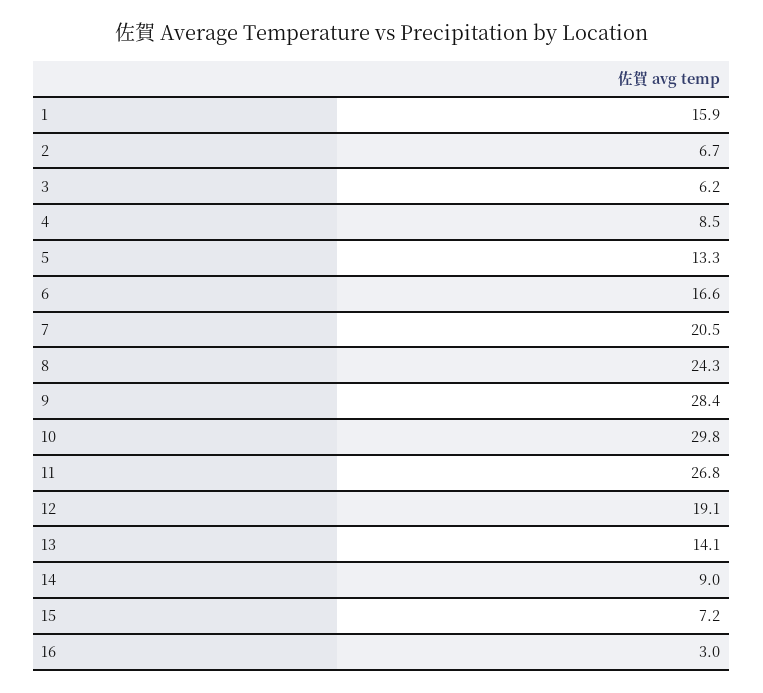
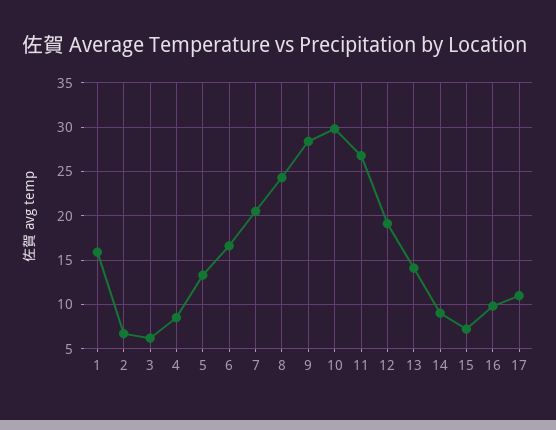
16: 3 -> 10
17: none -> 11

